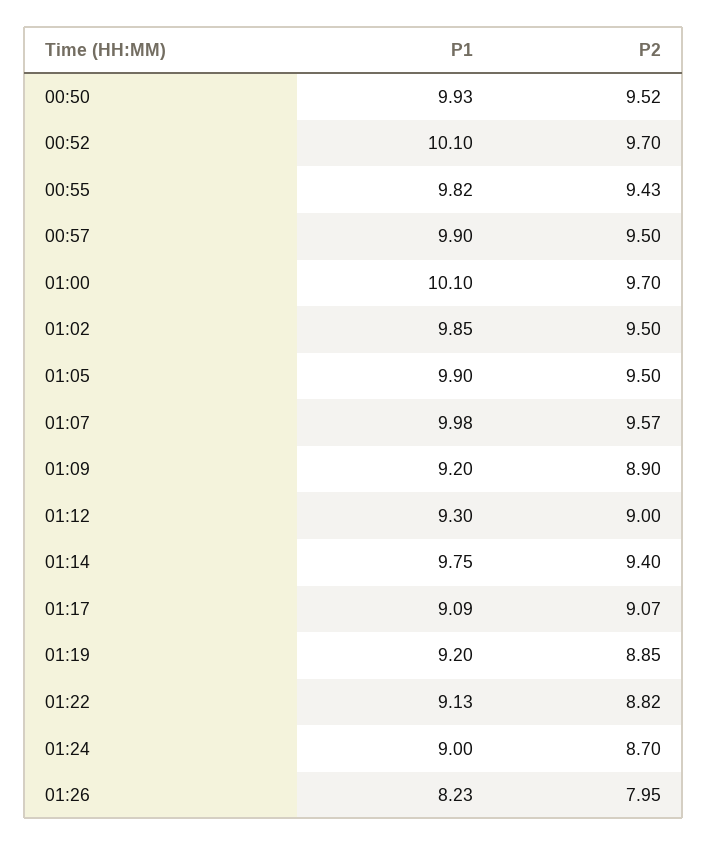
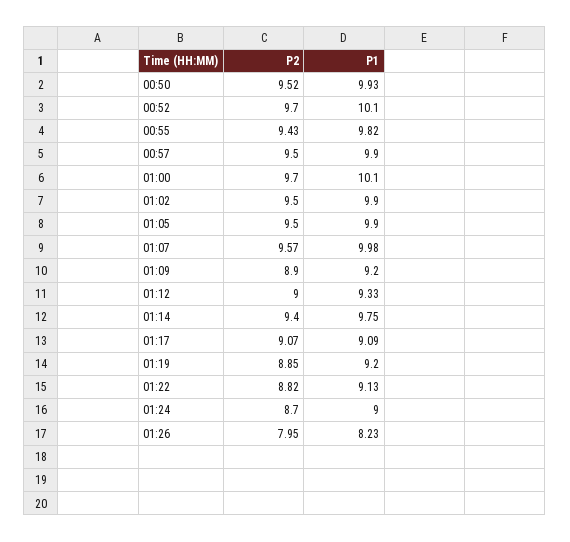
P1, 01:02: 9.85 -> 9.9
P1, 01:12: 9.3 -> 9.33

